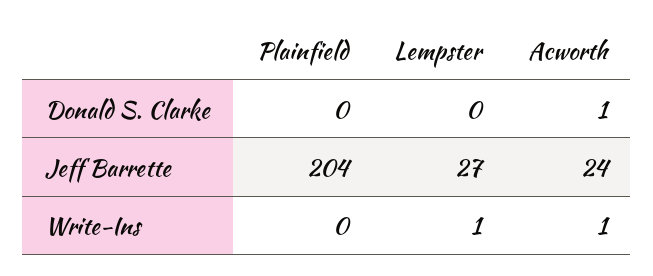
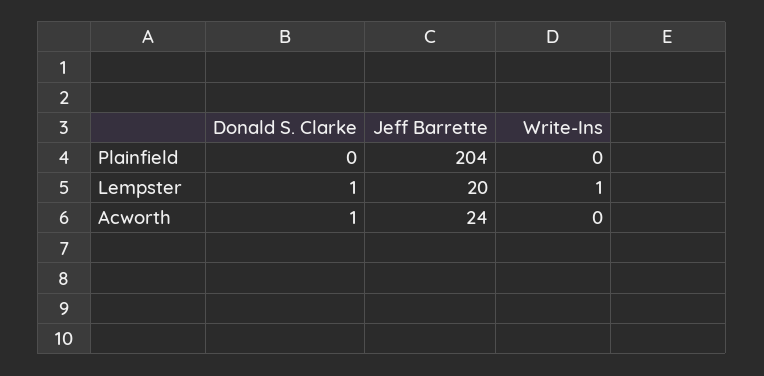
Lempster, Donald S. Clarke: 0 -> 1
Lempster, Jeff Barrette: 27 -> 20
Acworth, Write-Ins: 1 -> 0

